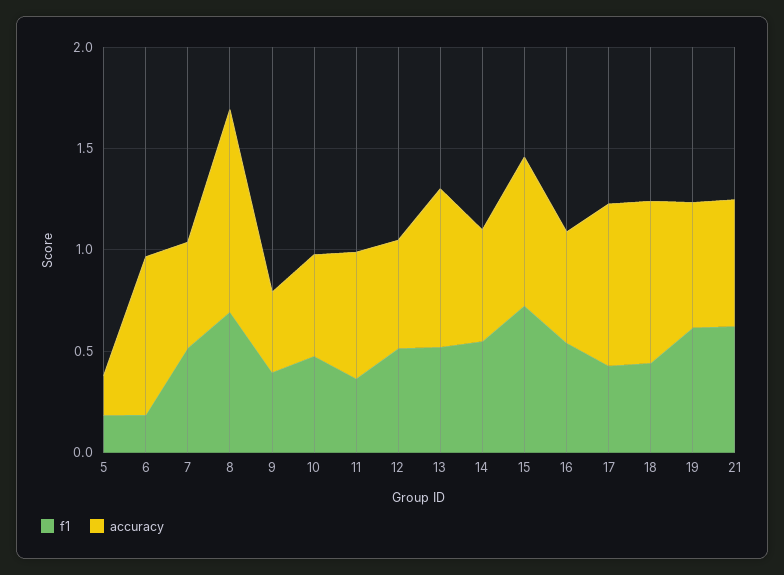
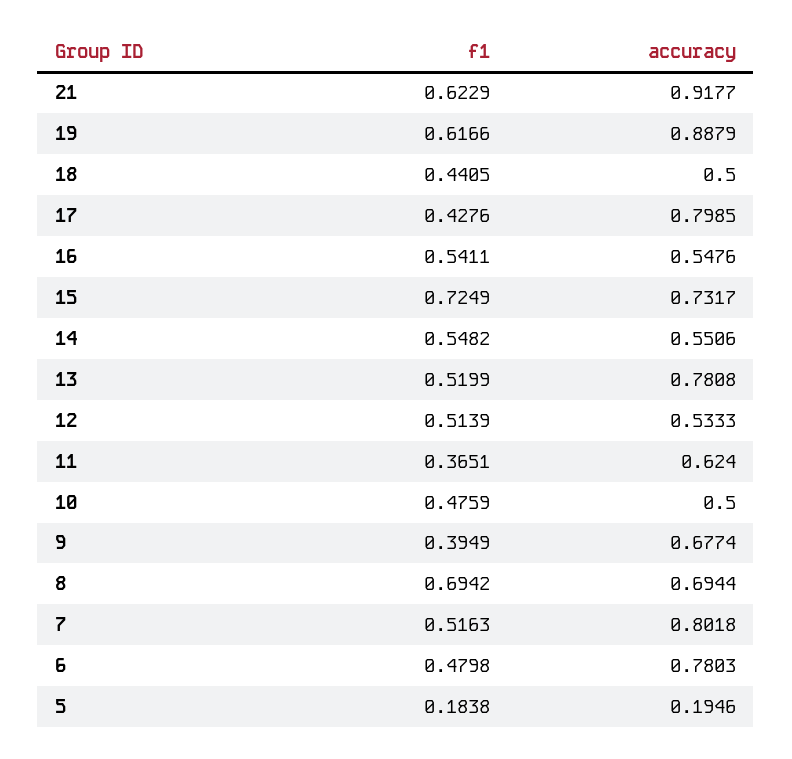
f1, 6: 0.2 -> 0.4798
accuracy, 7: 0.5 -> 0.8018
accuracy, 8: 1 -> 0.6944
accuracy, 9: 0.4 -> 0.6774
accuracy, 18: 0.8 -> 0.5
accuracy, 19: 0.6 -> 0.8879
accuracy, 21: 0.6 -> 0.9177

